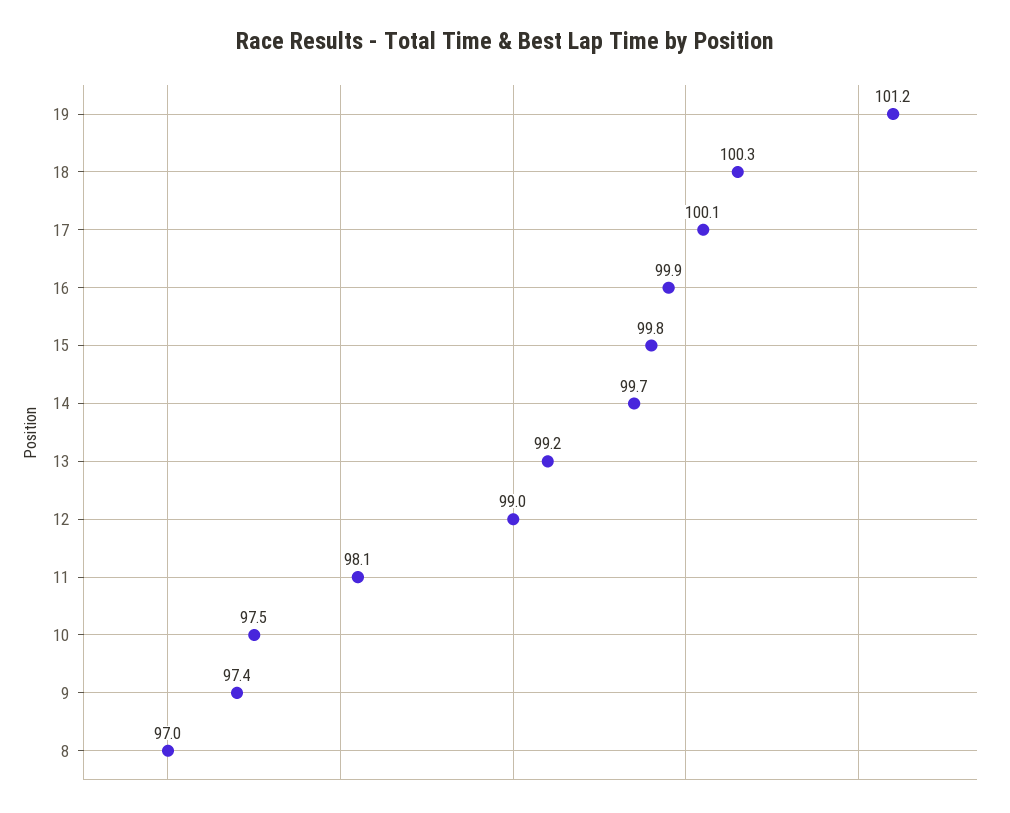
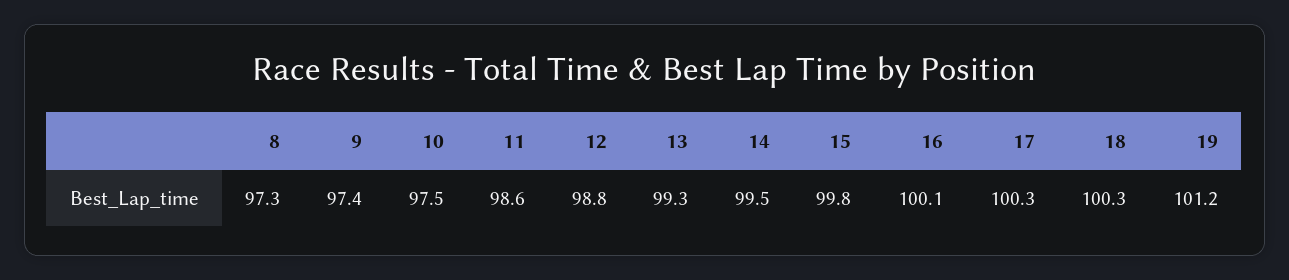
17: 100.1 -> 100.3
16: 99.9 -> 100.1
14: 99.7 -> 99.5
13: 99.2 -> 99.3
12: 99 -> 98.8
11: 98.1 -> 98.6
8: 97 -> 97.3

